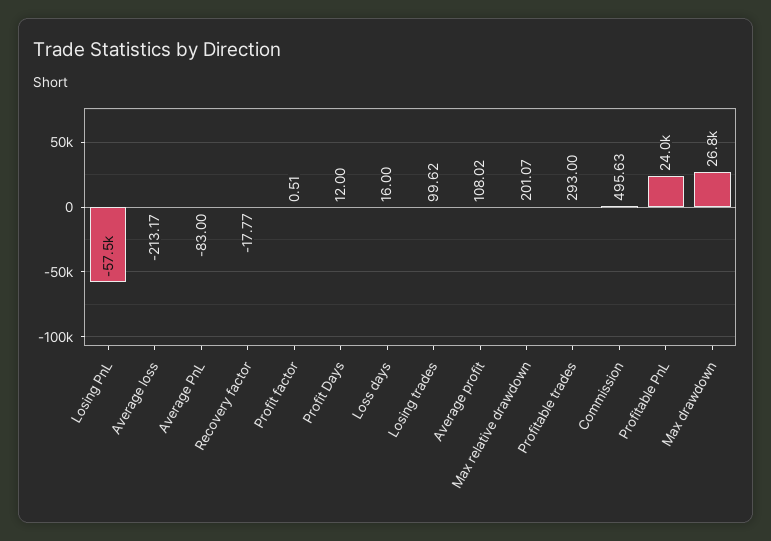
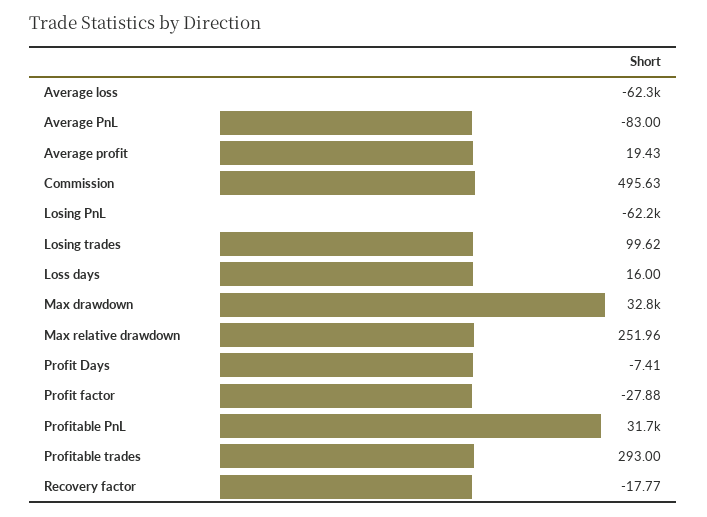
Losing PnL: -57500 -> -62200
Average loss: -213.17 -> -62300
Profit factor: 0.51 -> -27.88
Profit Days: 12 -> -7.41
Average profit: 108.02 -> 19.43
Max relative drawdown: 201.07 -> 251.96
Profitable PnL: 24000 -> 31700
Max drawdown: 26800 -> 32800

